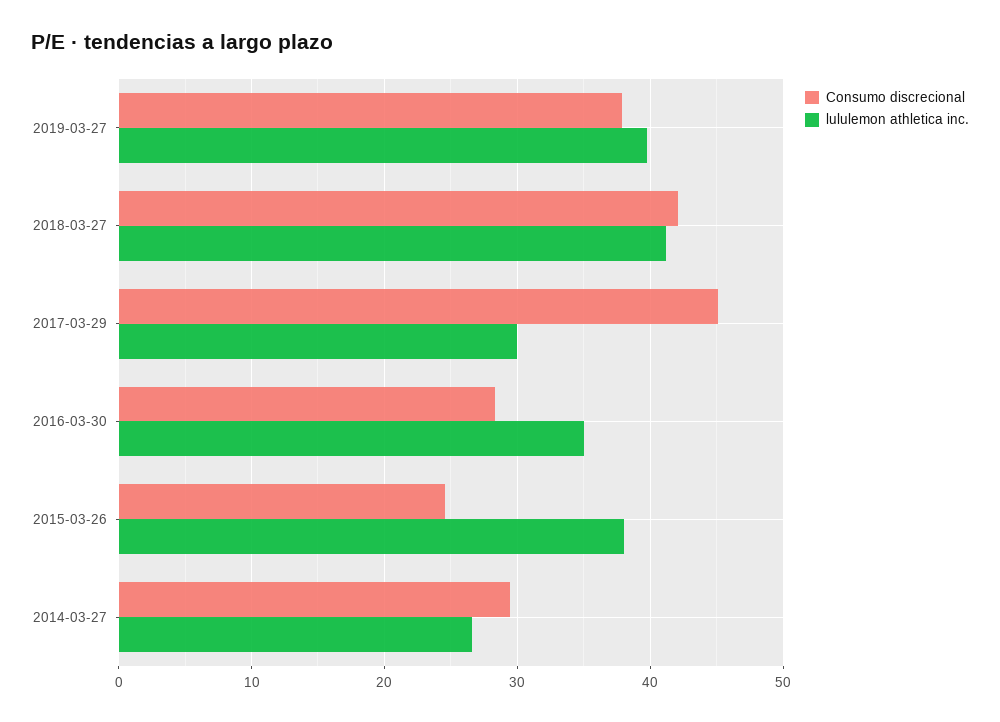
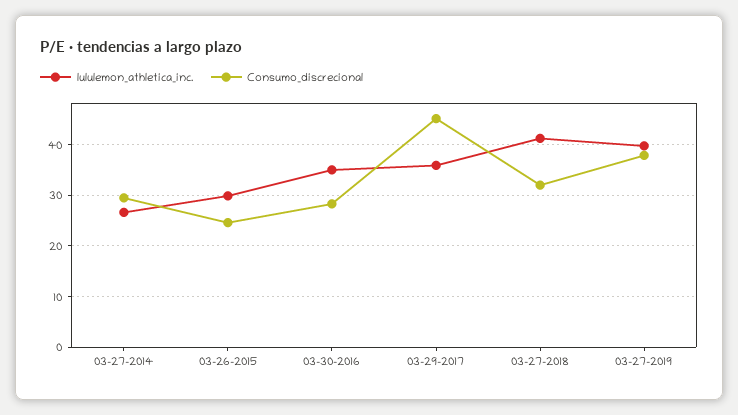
Consumo discrecional, 2018-03-27: 42 -> 32
lululemon athletica inc., 2017-03-29: 30 -> 36
lululemon athletica inc., 2015-03-26: 38 -> 30

